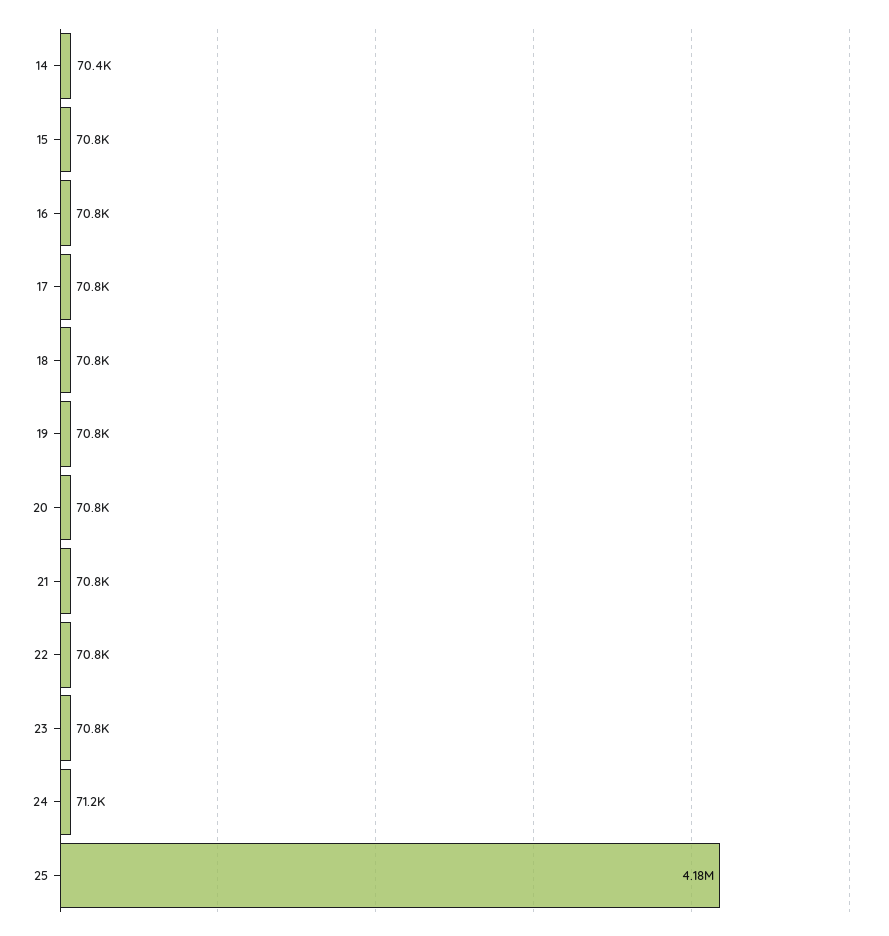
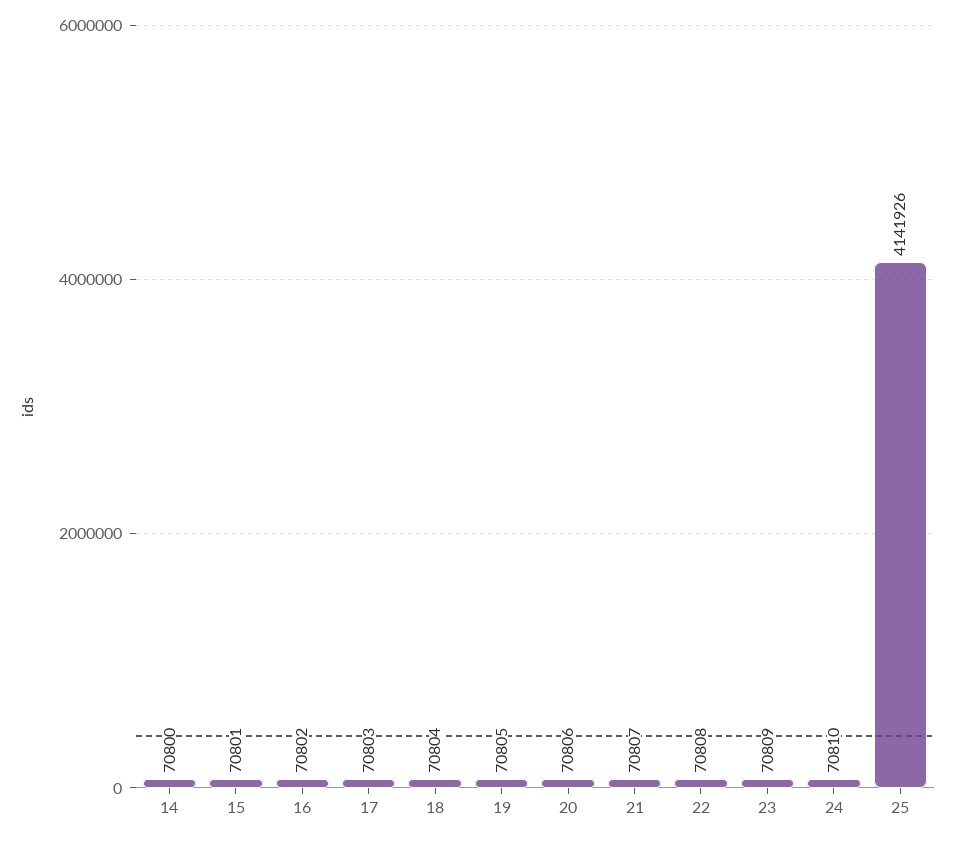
14: 70400 -> 70800
24: 71200 -> 70810
25: 4180000 -> 4141926

